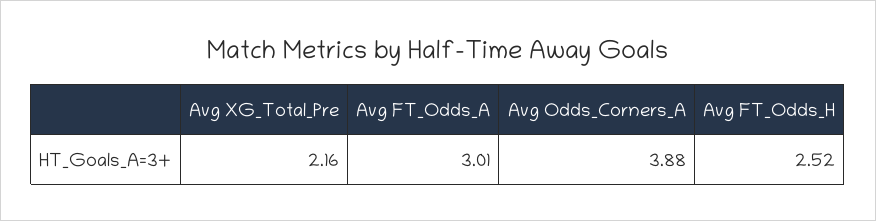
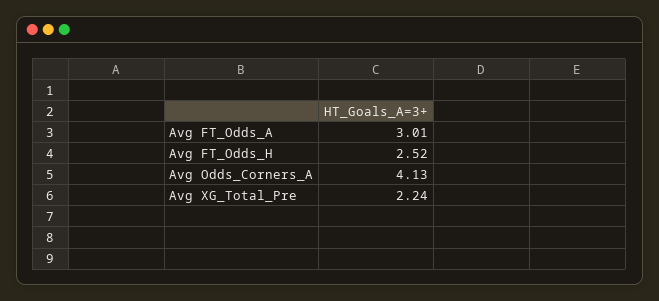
Avg XG_Total_Pre: 2.16 -> 2.24
Avg Odds_Corners_A: 3.88 -> 4.13

